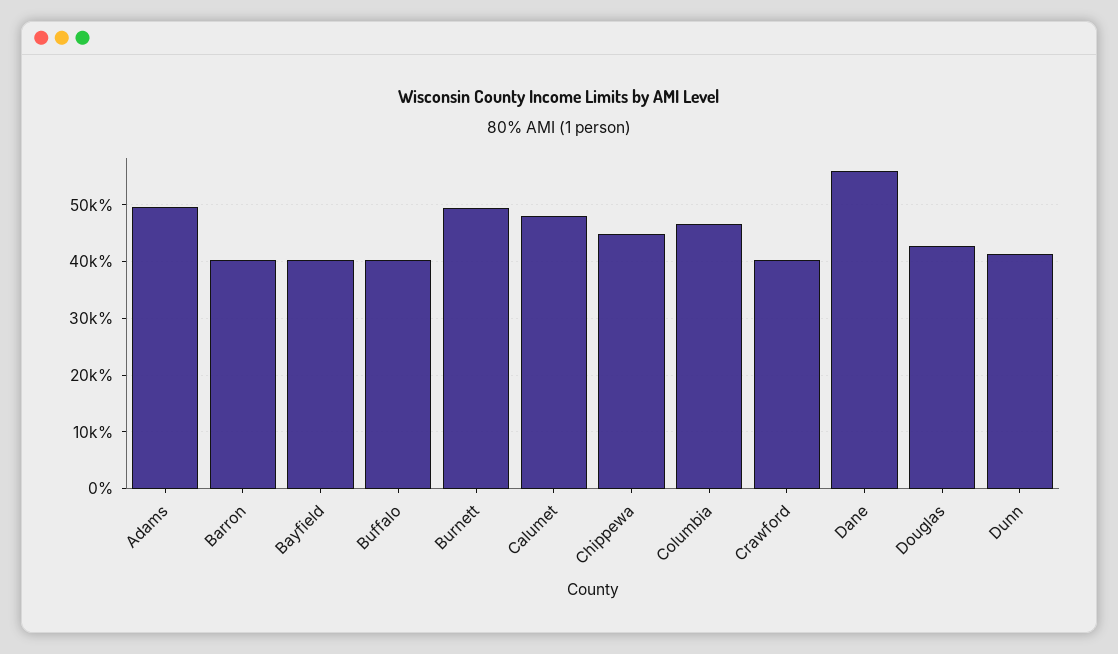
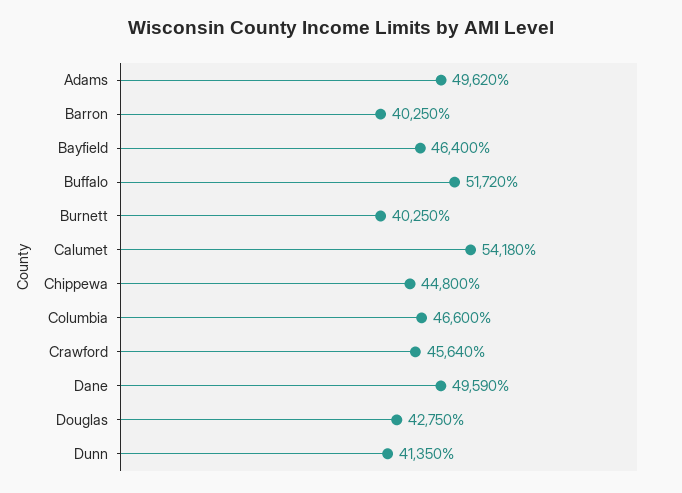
Bayfield: 40000 -> 46400
Buffalo: 40000 -> 51720
Burnett: 50000 -> 40250
Calumet: 48000 -> 54180
Crawford: 40000 -> 45640
Dane: 56000 -> 49590

